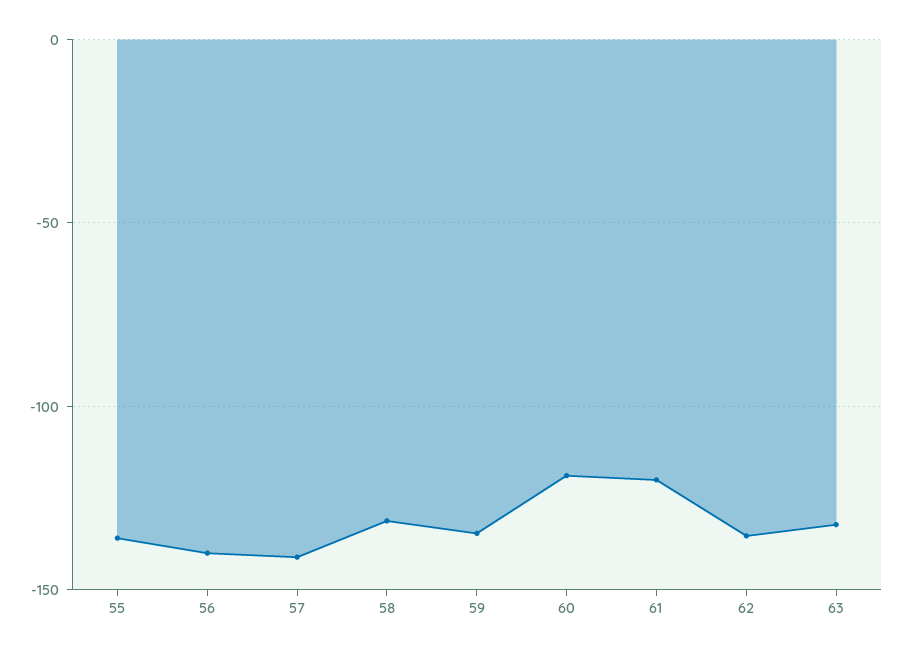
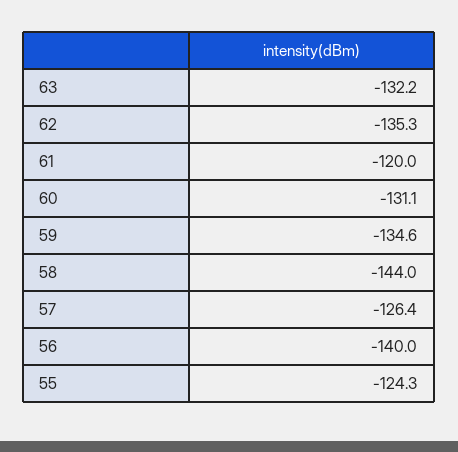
55: -135 -> -124.3
57: -140 -> -126.4
58: -130 -> -144
60: -120 -> -131.1

